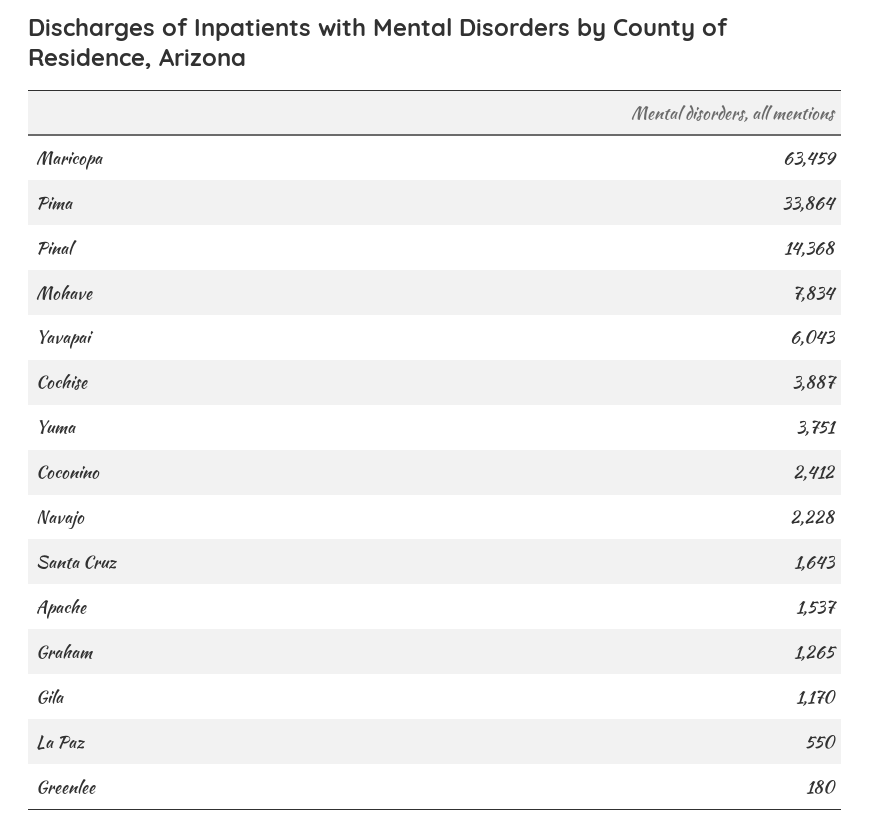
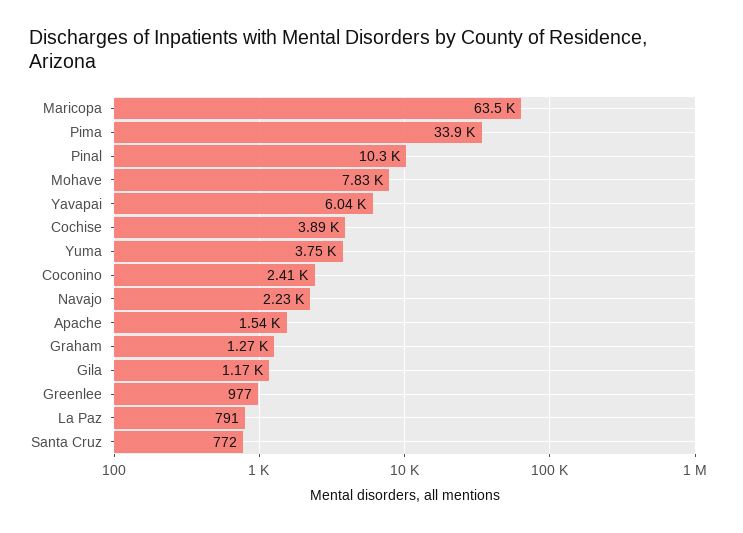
Pinal: 14368 -> 10300
Santa Cruz: 1643 -> 772
La Paz: 550 -> 791
Greenlee: 180 -> 977

